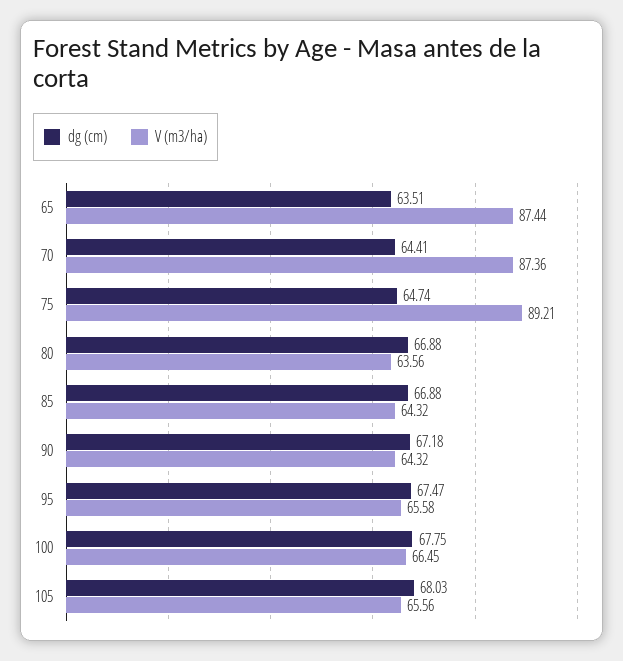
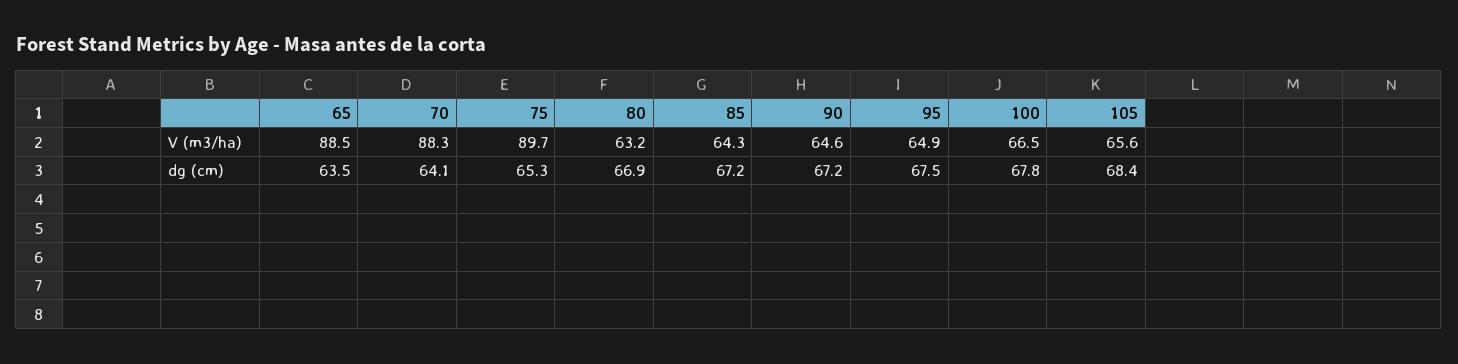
V (m3/ha), 65: 87.44 -> 88.5
dg (cm), 70: 64.41 -> 64.1
V (m3/ha), 70: 87.36 -> 88.3
dg (cm), 75: 64.74 -> 65.3
V (m3/ha), 75: 89.21 -> 89.7
V (m3/ha), 80: 63.56 -> 63.2
dg (cm), 85: 66.88 -> 67.2
V (m3/ha), 90: 64.32 -> 64.6
V (m3/ha), 95: 65.58 -> 64.9
dg (cm), 105: 68.03 -> 68.4

